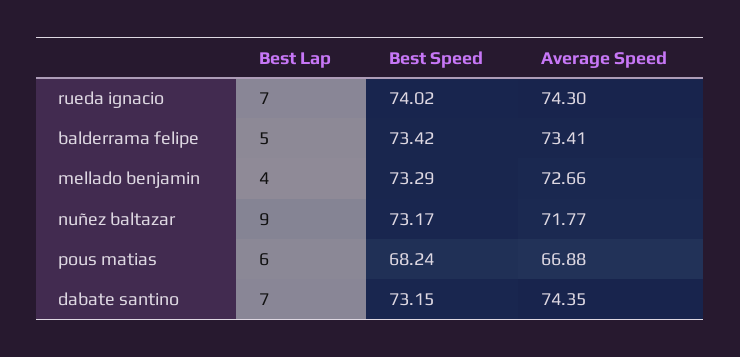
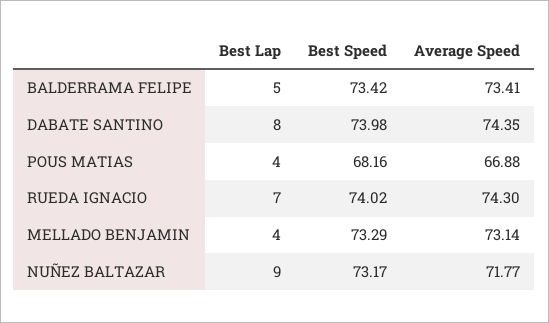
Average Speed, mellado benjamin: 72.66 -> 73.14
Best Lap, pous matias: 6 -> 4
Best Speed, pous matias: 68.24 -> 68.16
Best Lap, dabate santino: 7 -> 8
Best Speed, dabate santino: 73.15 -> 73.98

